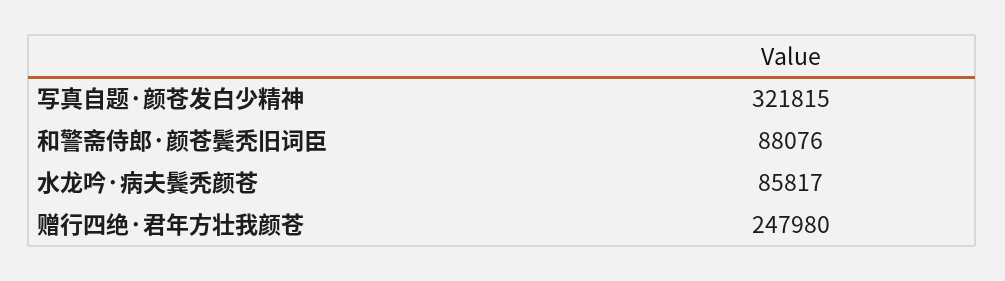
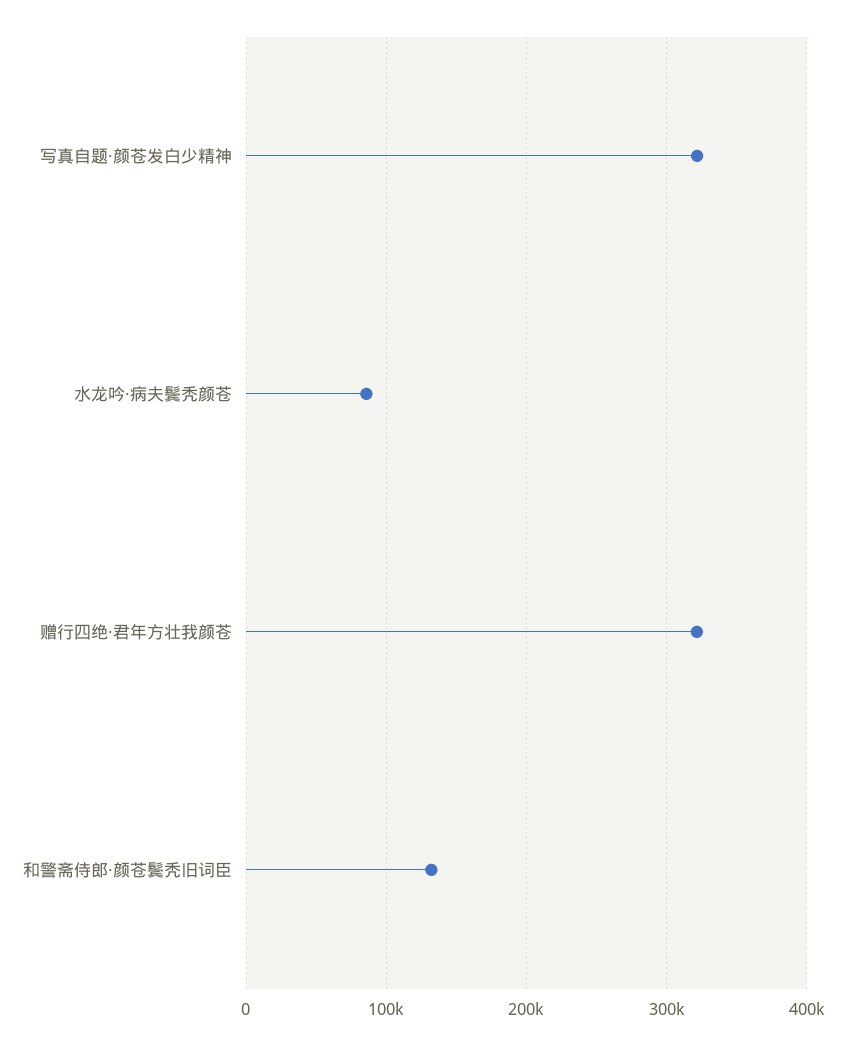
和警斋侍郎·颜苍鬓秃旧词臣: 88076 -> 130000
赠行四绝·君年方壮我颜苍: 247980 -> 320000

